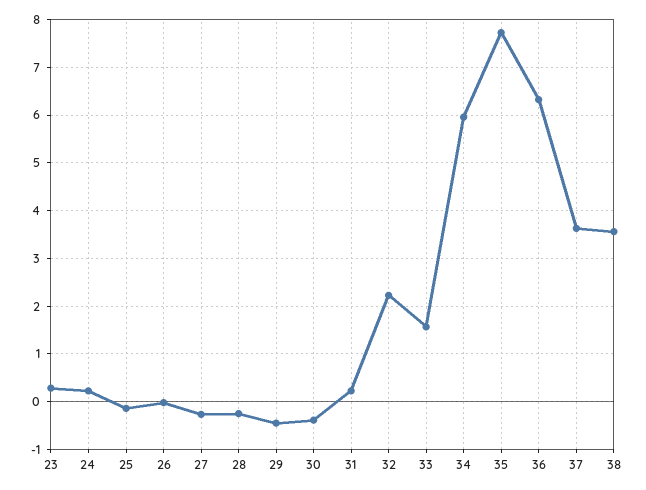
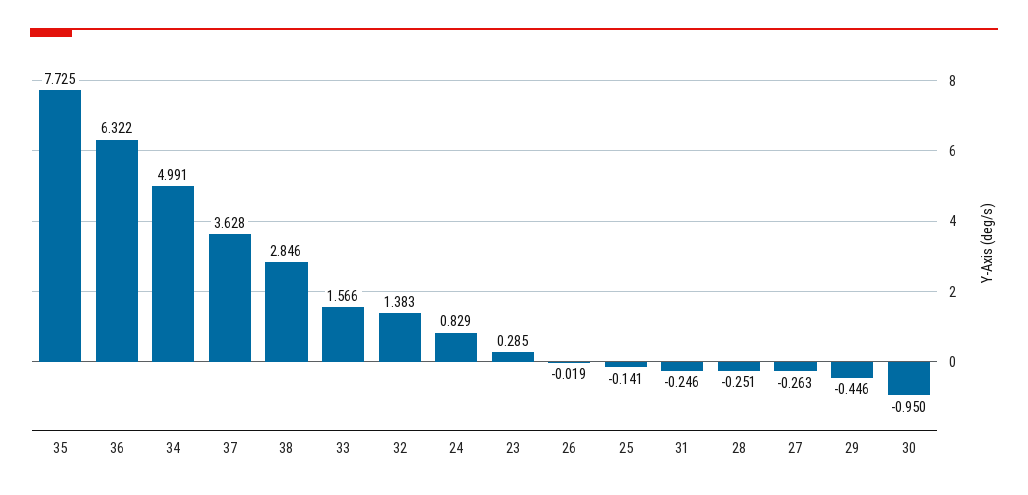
24: 0.2 -> 0.829
30: -0.4 -> -0.95
31: 0.2 -> -0.246
32: 2.2 -> 1.383
34: 6 -> 4.991
38: 3.6 -> 2.846

